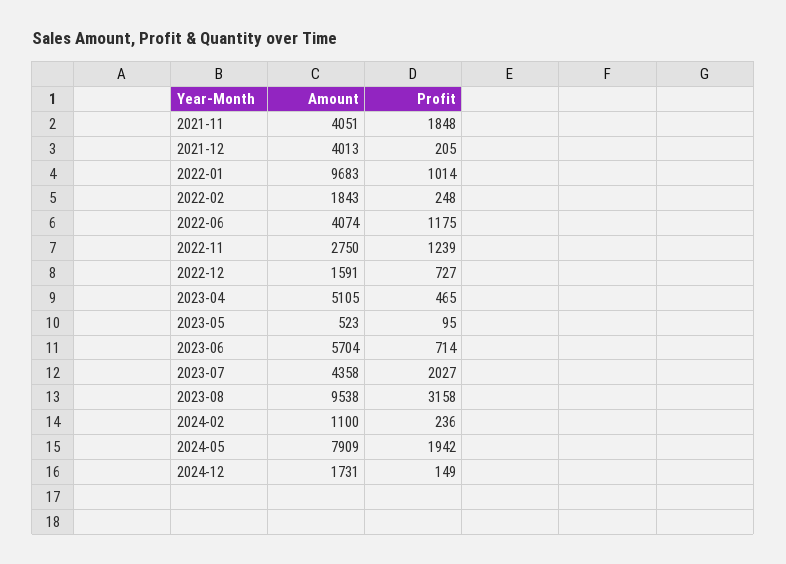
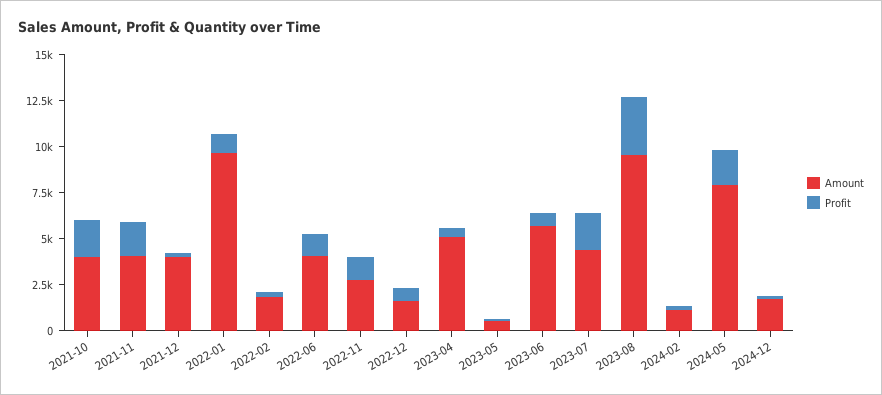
Amount, 2021-10: none -> 4000
Profit, 2021-10: none -> 2000

